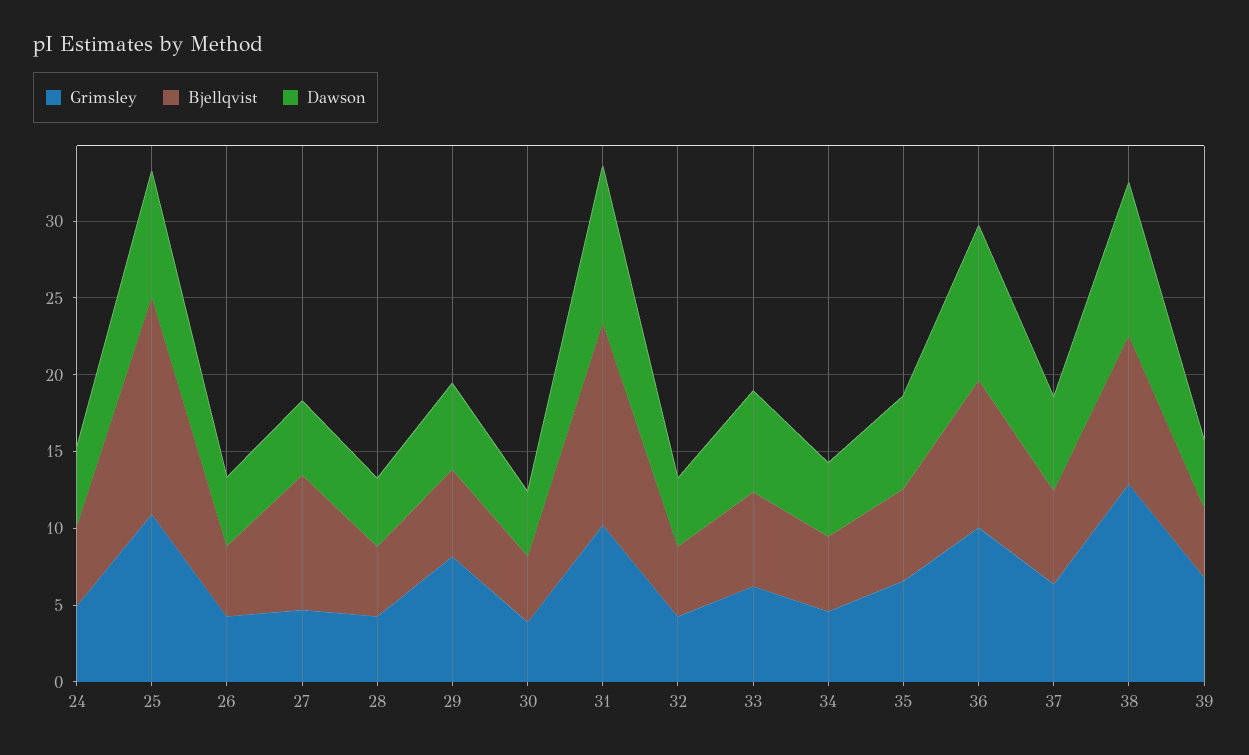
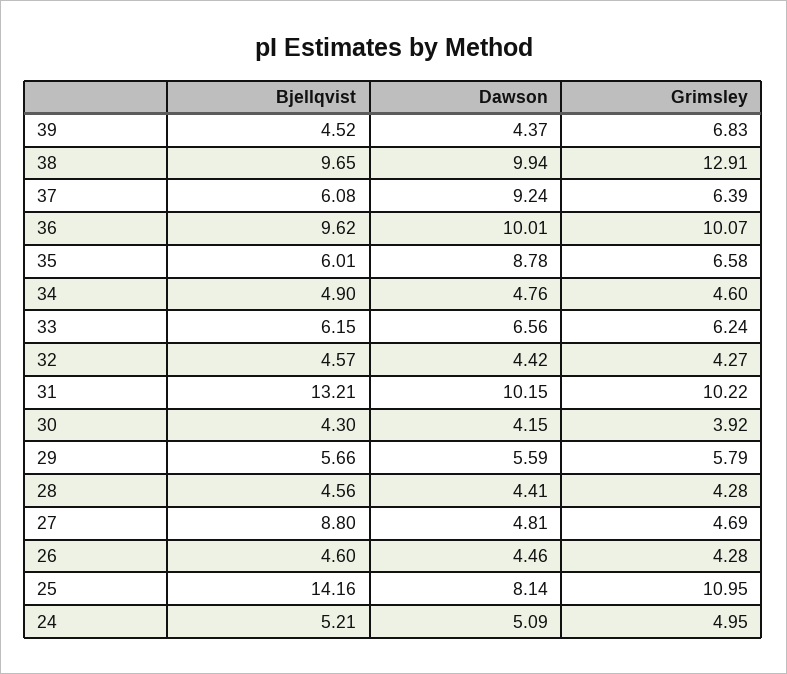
Grimsley, 29: 8 -> 5.79
Dawson, 35: 6 -> 8.78
Dawson, 37: 6 -> 9.24

